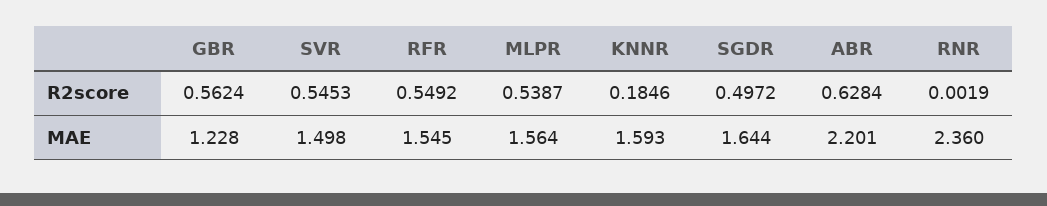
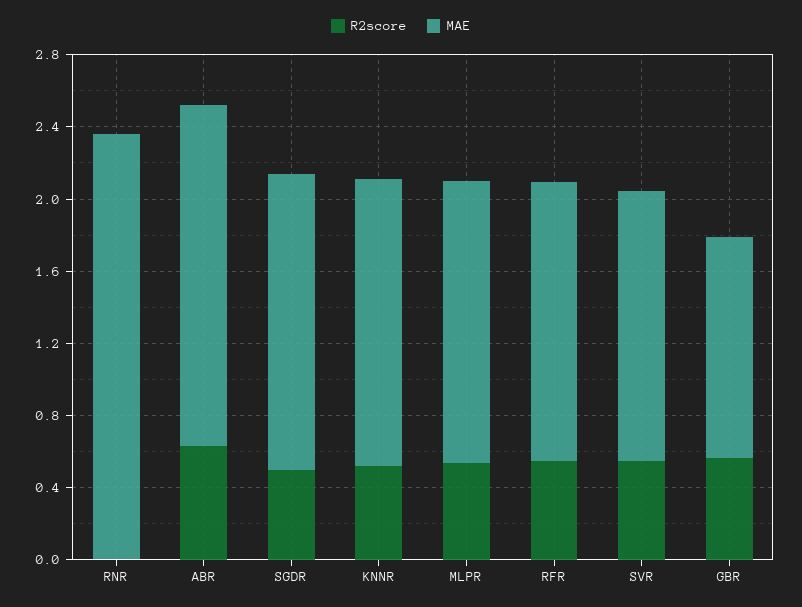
R2score, KNNR: 0.1846 -> 0.5
MAE, ABR: 2.201 -> 1.9

